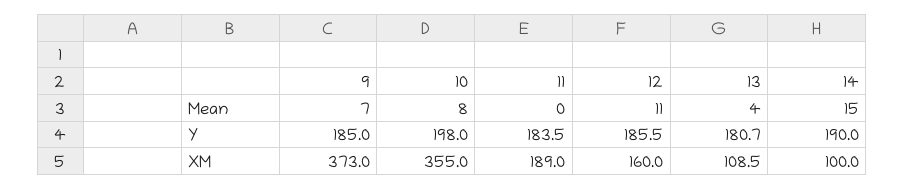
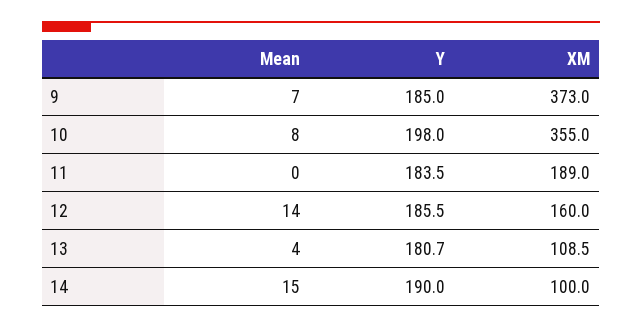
12, Mean: 11 -> 14

